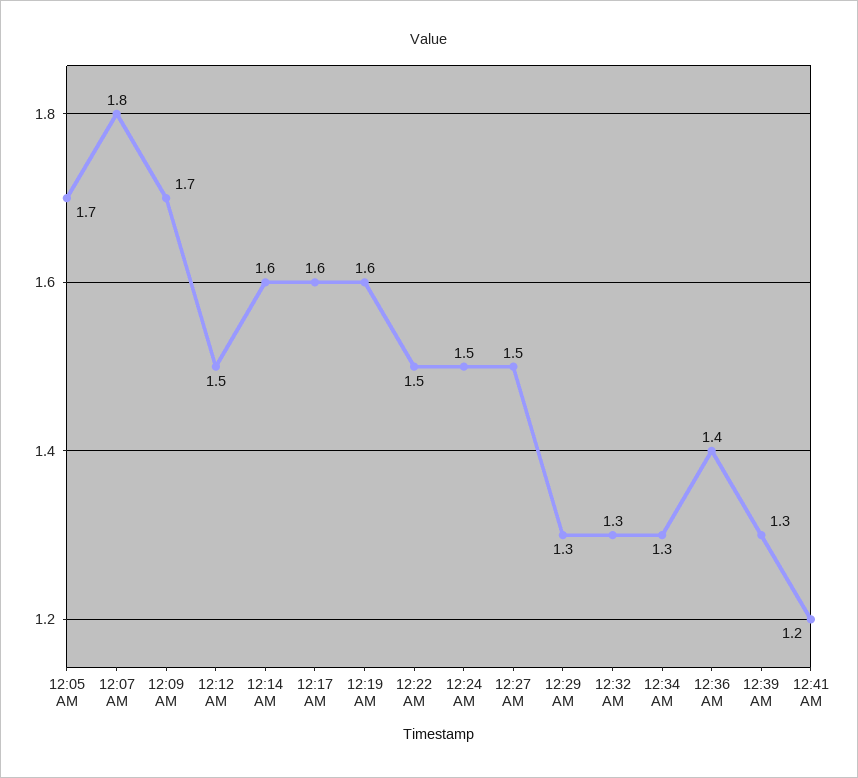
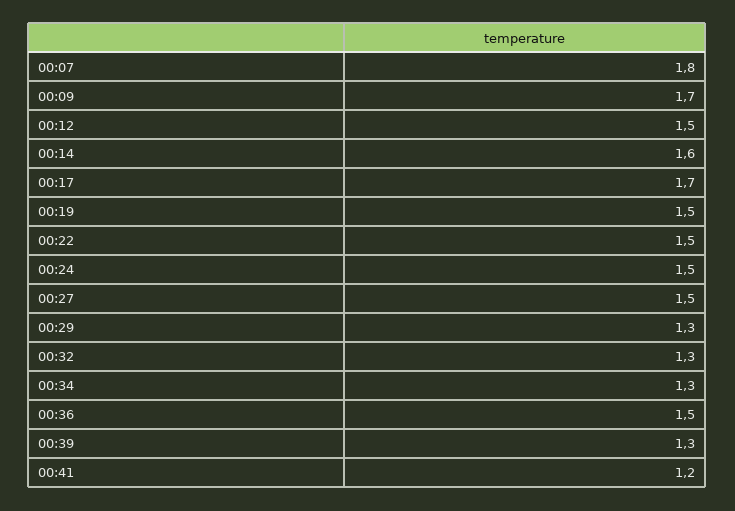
12:05 AM: 1.7 -> none
12:17 AM: 1.6 -> 1.7
12:19 AM: 1.6 -> 1.5
12:36 AM: 1.4 -> 1.5

